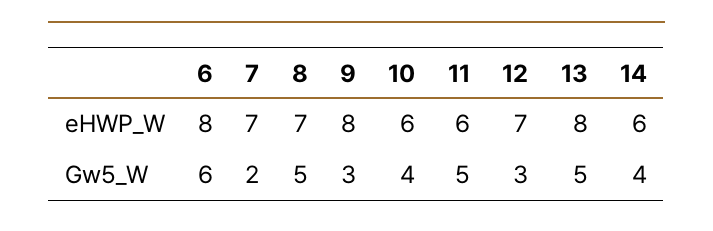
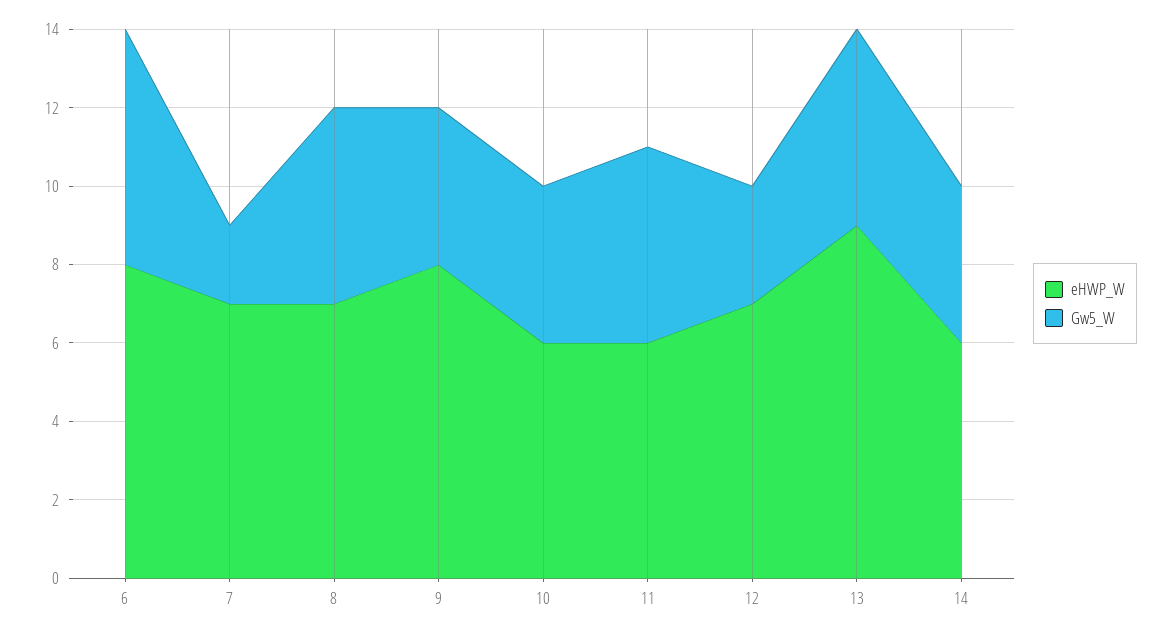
eHWP_W, 13: 8 -> 9
Gw5_W, 9: 3 -> 4

